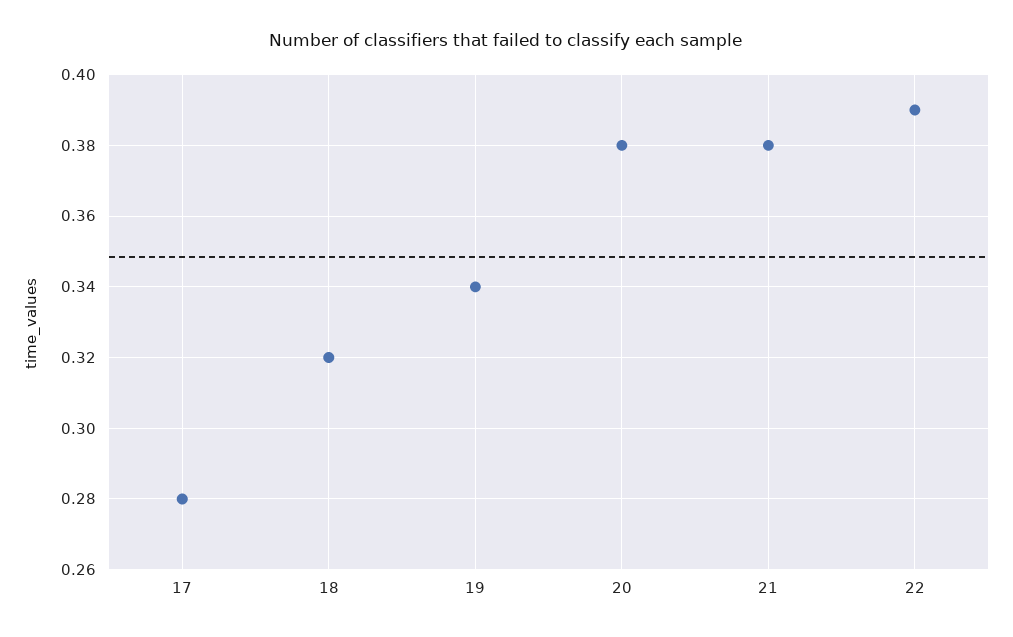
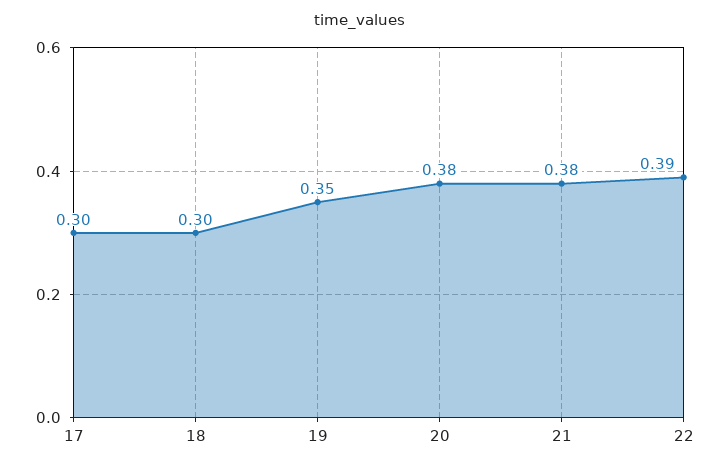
17: 0.28 -> 0.3
18: 0.32 -> 0.3
19: 0.34 -> 0.35

